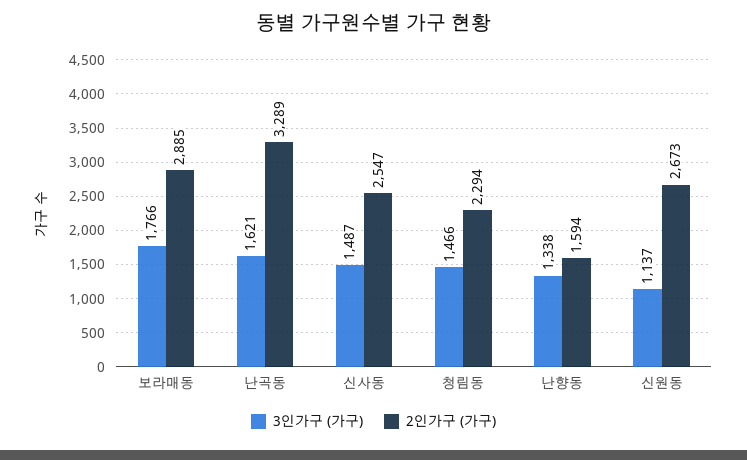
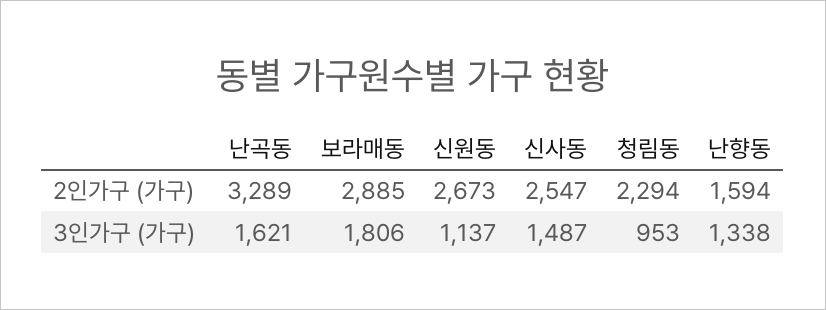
3인가구 (가구), 보라매동: 1766 -> 1806
3인가구 (가구), 청림동: 1466 -> 953

